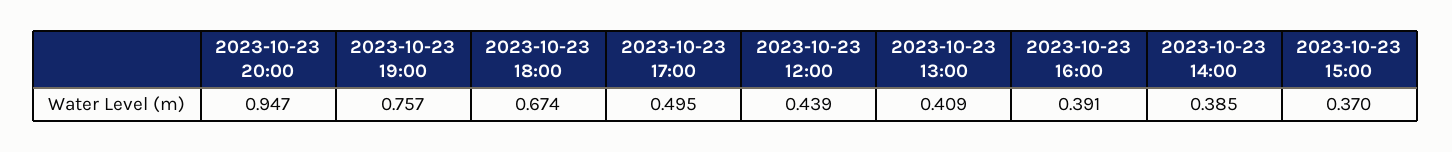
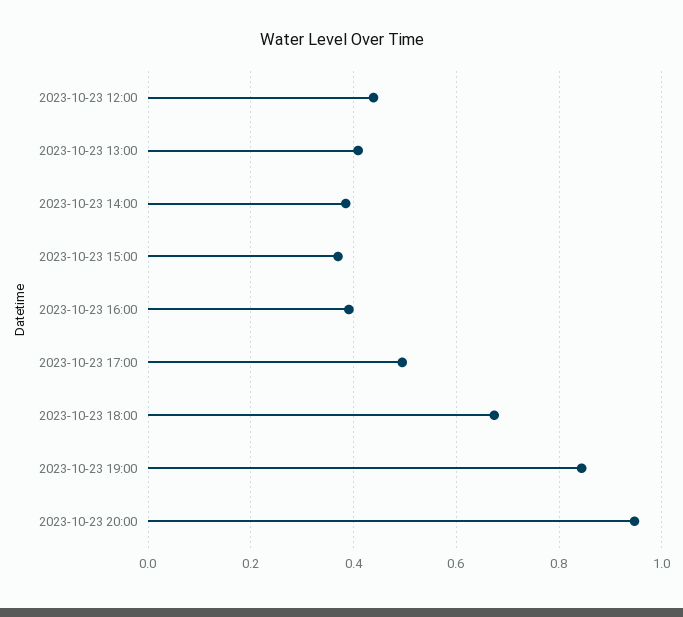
2023-10-23 19:00: 0.757 -> 0.84

